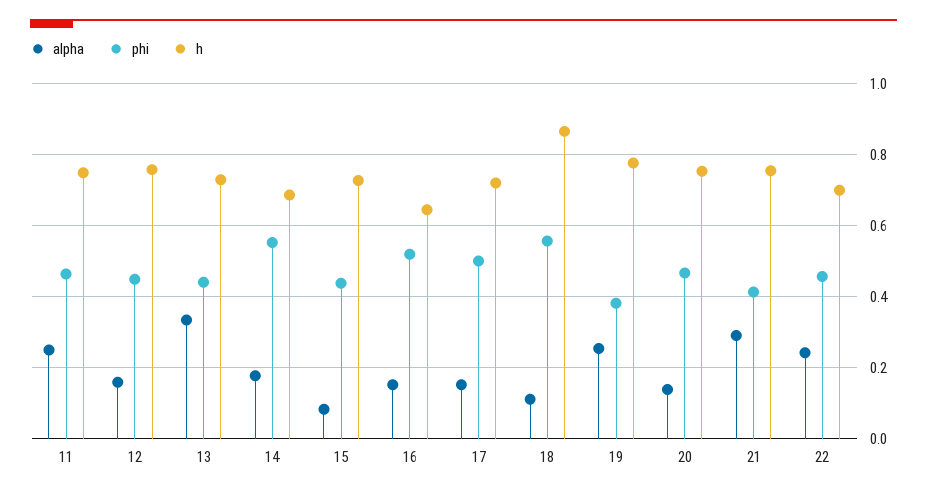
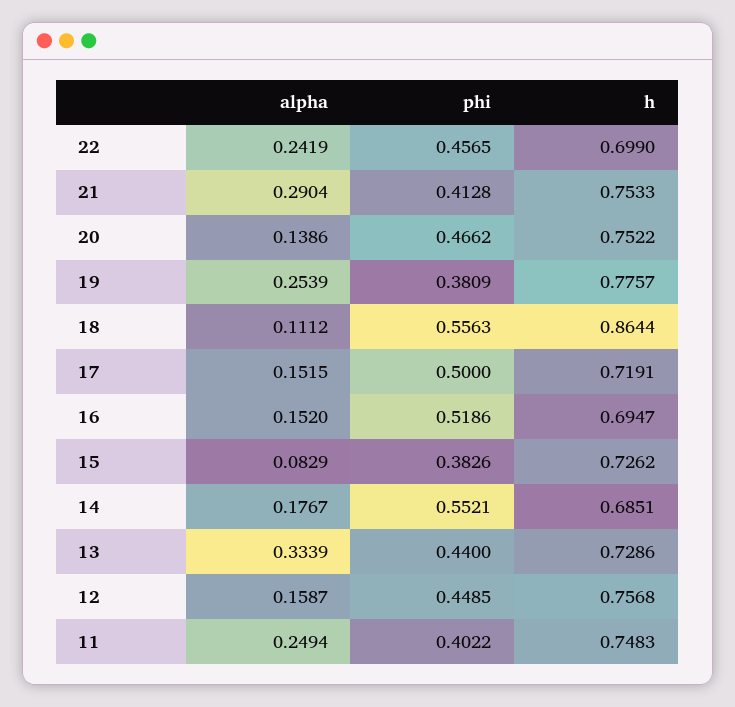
phi, 11: 0.46 -> 0.4022
phi, 15: 0.44 -> 0.3826
h, 16: 0.64 -> 0.6947

